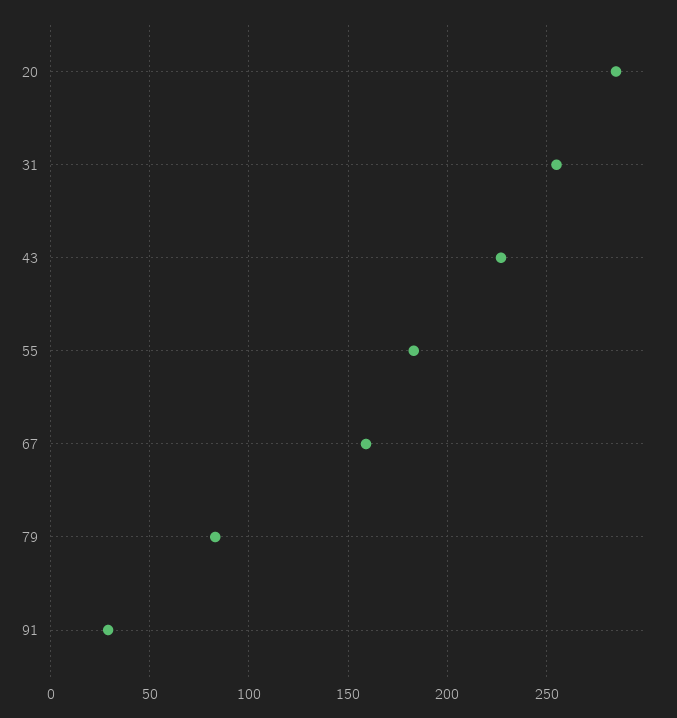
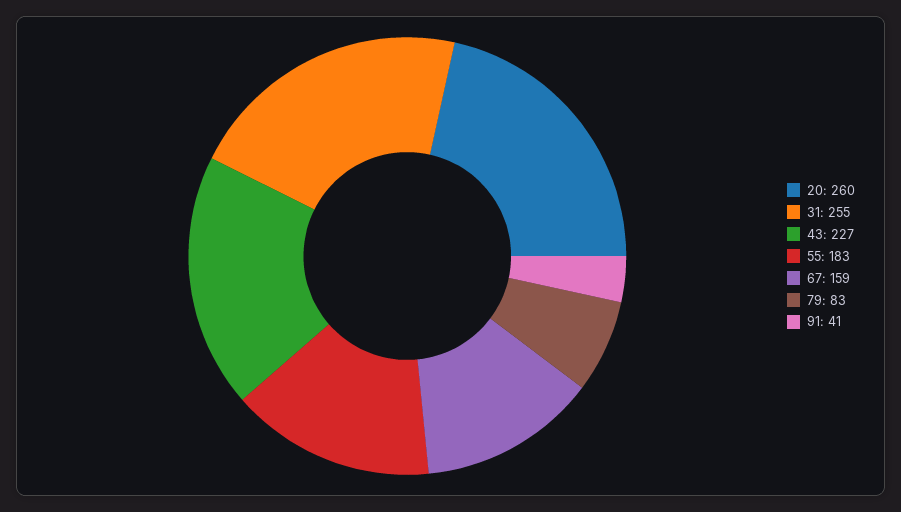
20: 285 -> 260
91: 30 -> 41

